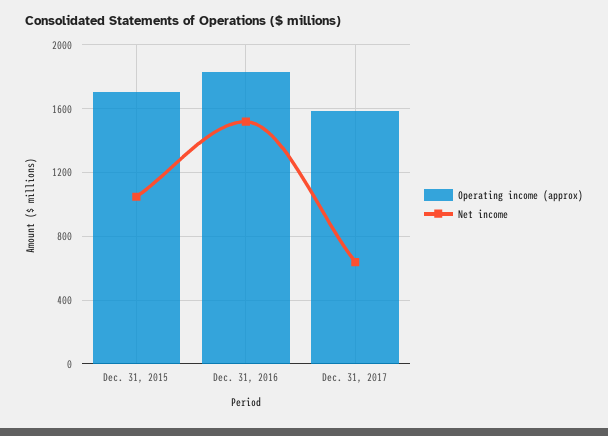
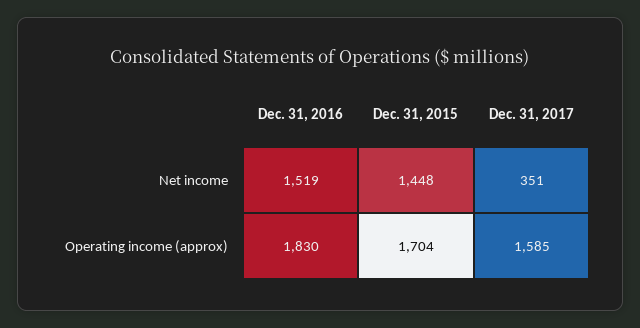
Net income, Dec. 31, 2015: 1050 -> 1448
Net income, Dec. 31, 2017: 650 -> 351

